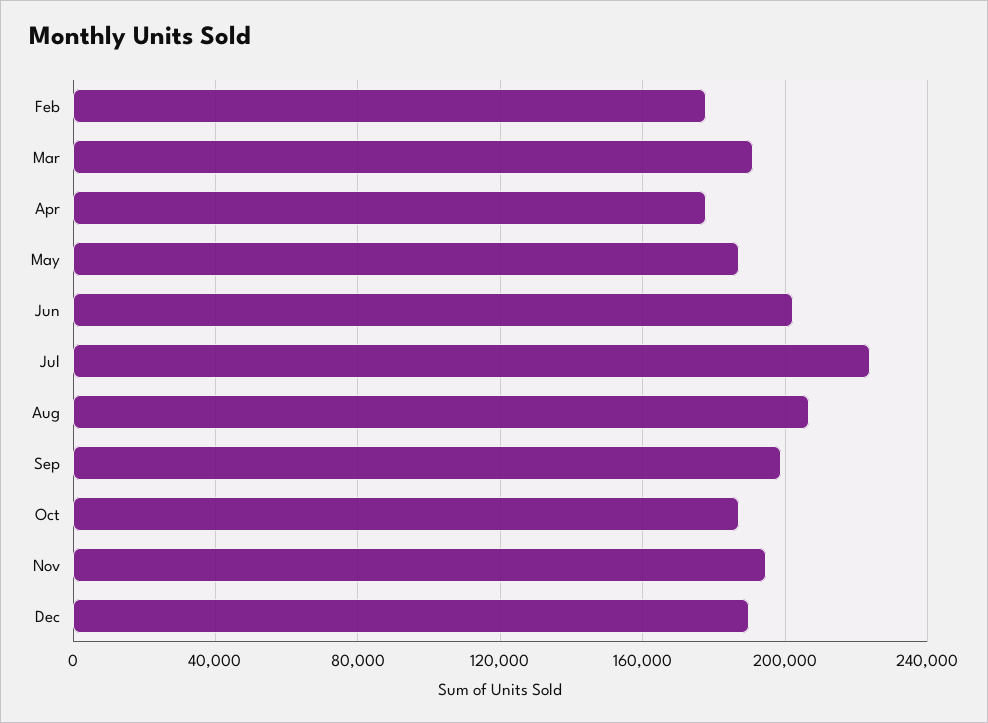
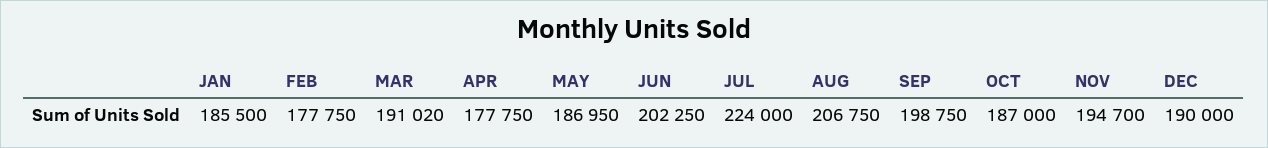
JAN: none -> 185500

